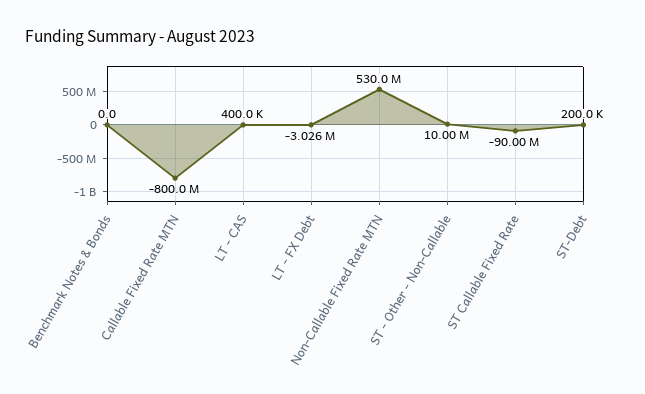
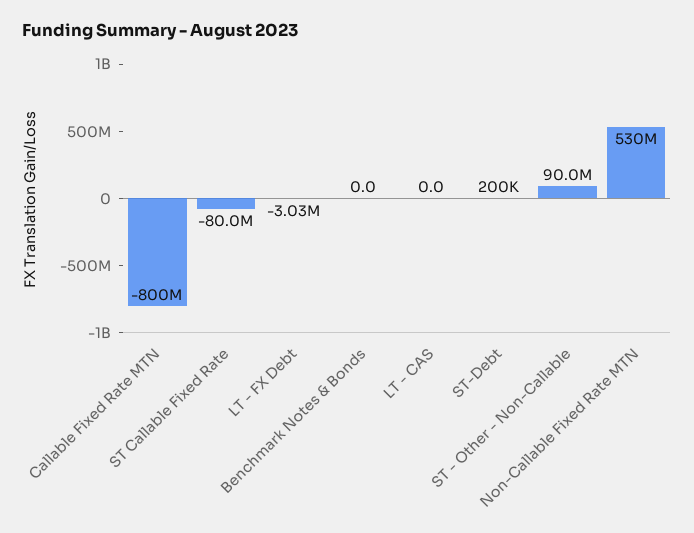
LT - CAS: 400000 -> 0
ST - Other - Non-Callable: 10000000 -> 90000000
ST Callable Fixed Rate: -90000000 -> -80000000

